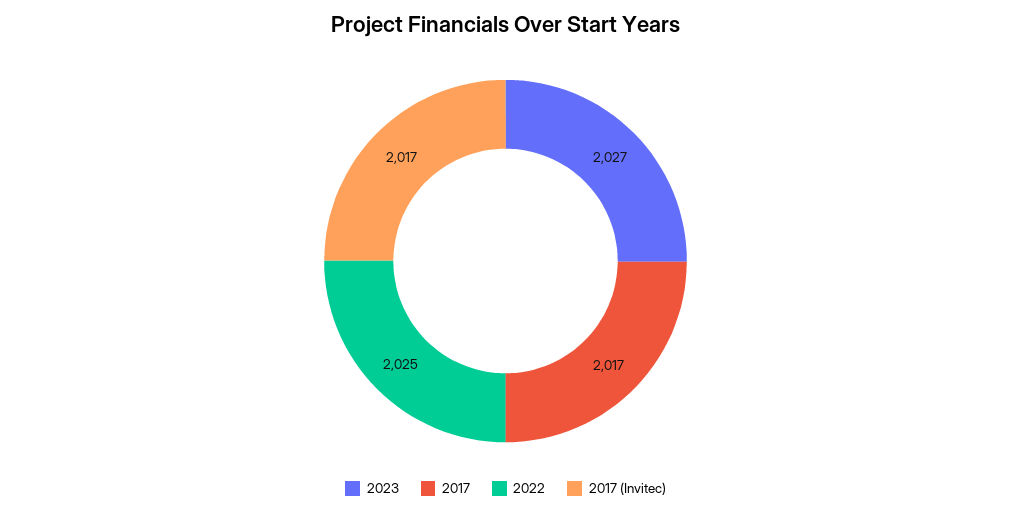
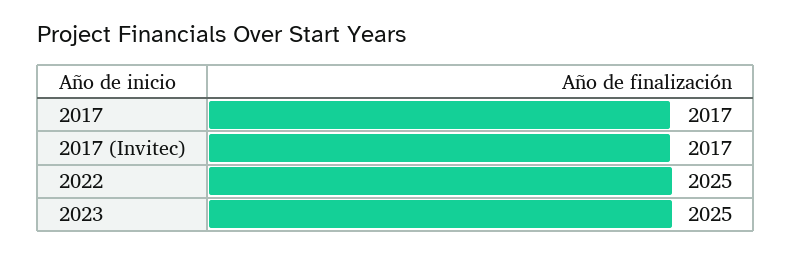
2023: 2027 -> 2025

